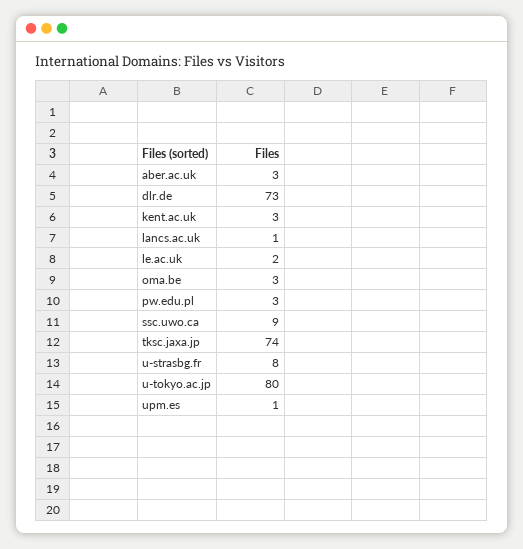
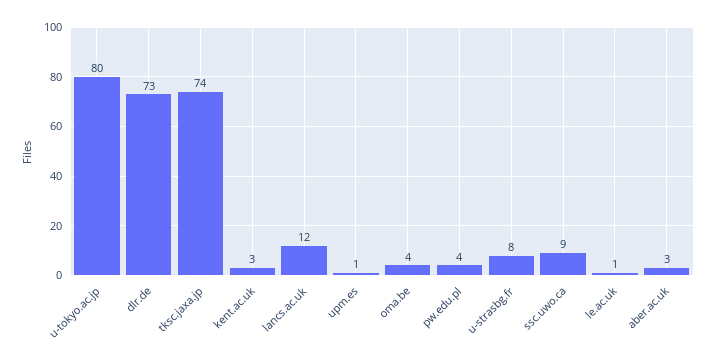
lancs.ac.uk: 1 -> 12
le.ac.uk: 2 -> 1
oma.be: 3 -> 4
pw.edu.pl: 3 -> 4

